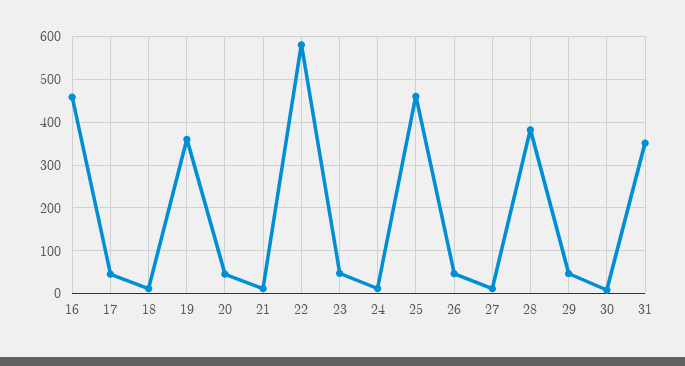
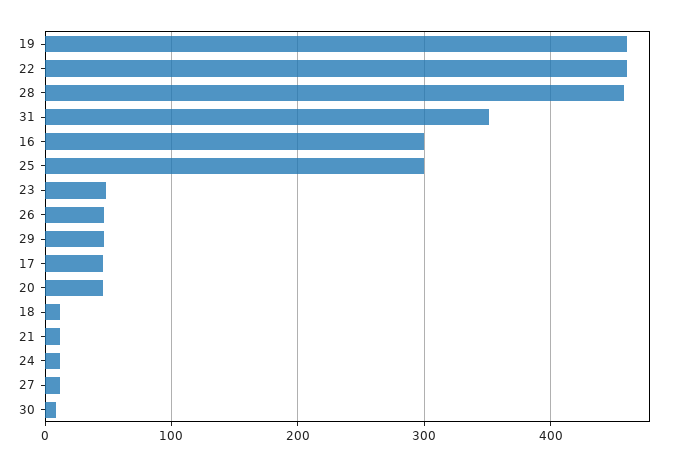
16: 460 -> 300
19: 360 -> 460
22: 580 -> 460
25: 460 -> 300
28: 380 -> 460

